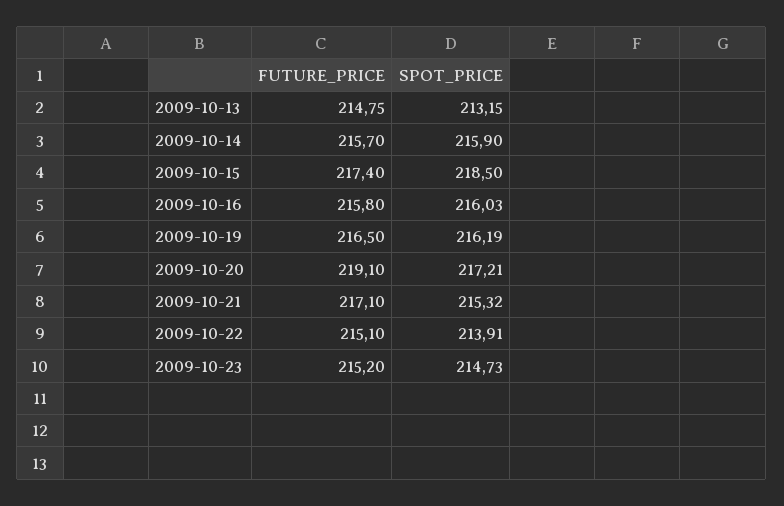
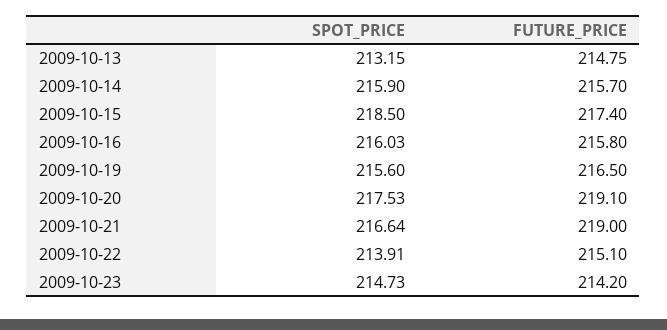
SPOT_PRICE, 2009-10-19: 216.19 -> 215.6
SPOT_PRICE, 2009-10-20: 217.21 -> 217.53
FUTURE_PRICE, 2009-10-21: 217.1 -> 219
SPOT_PRICE, 2009-10-21: 215.32 -> 216.64
FUTURE_PRICE, 2009-10-23: 215.2 -> 214.2

